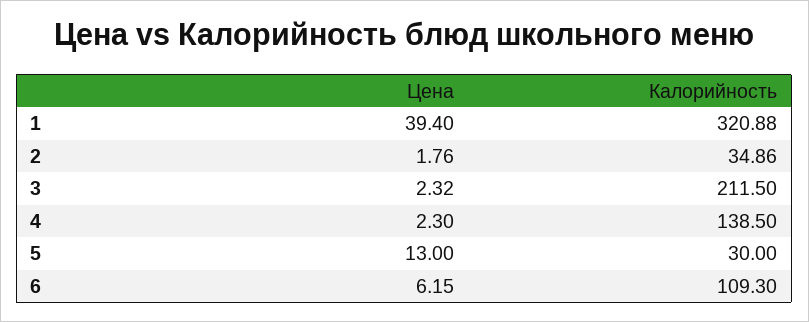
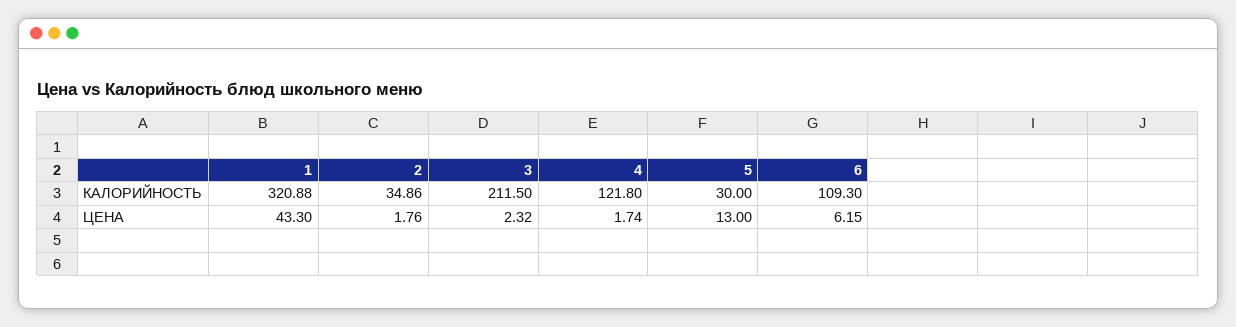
Цена, 1: 39.4 -> 43.3
Цена, 4: 2.3 -> 1.74
Калорийность, 4: 138.5 -> 121.8

